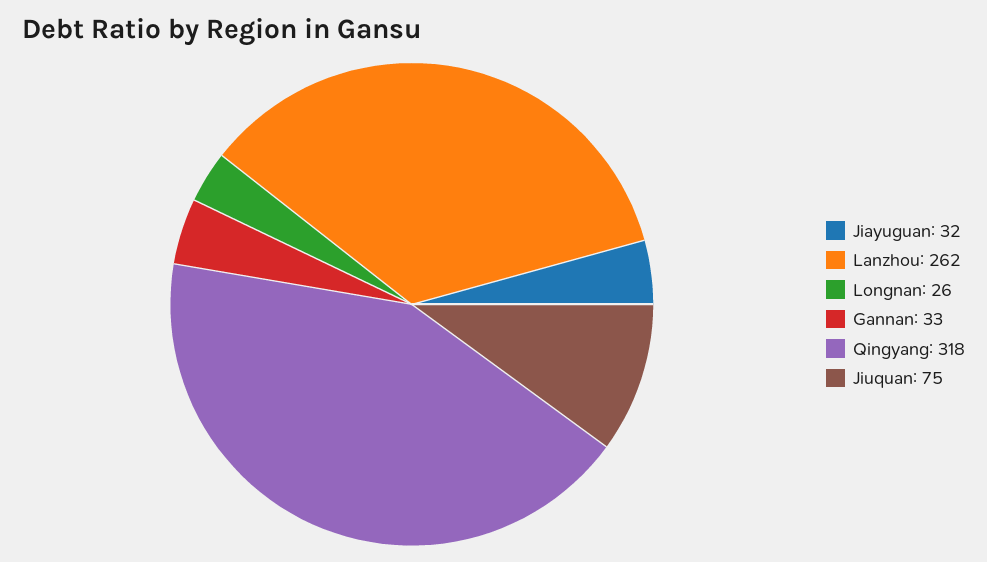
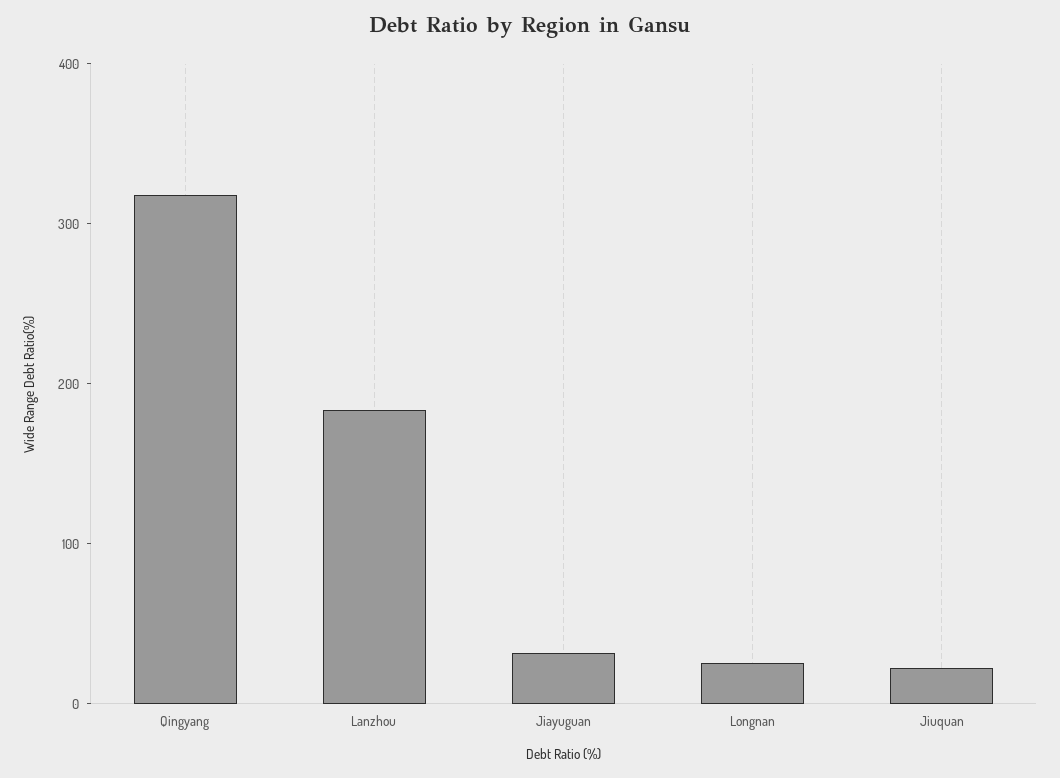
Lanzhou: 262 -> 180
Gannan: 33 -> none
Jiuquan: 75 -> 20

